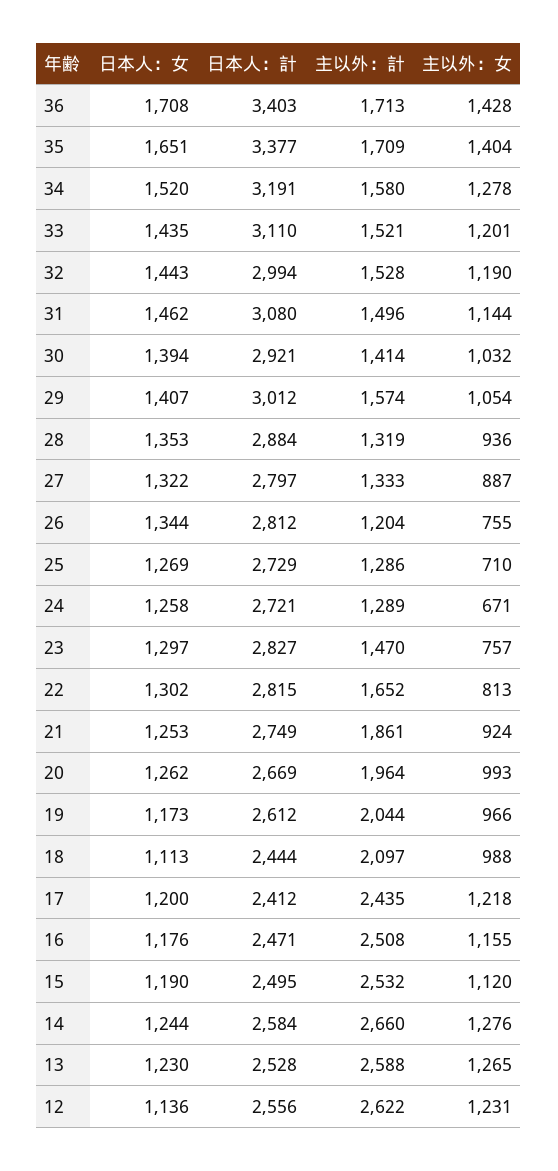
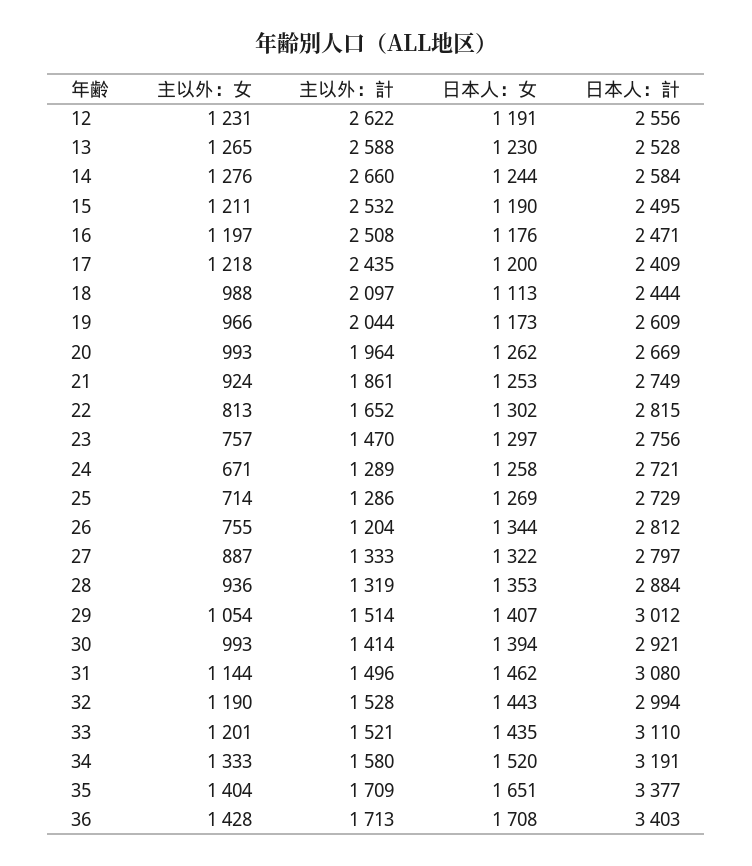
主以外：女, 34: 1278 -> 1333
主以外：女, 30: 1032 -> 993
主以外：計, 29: 1574 -> 1514
主以外：女, 25: 710 -> 714
日本人：計, 23: 2827 -> 2756
日本人：計, 19: 2612 -> 2609
日本人：計, 17: 2412 -> 2409
主以外：女, 16: 1155 -> 1197
主以外：女, 15: 1120 -> 1211
日本人：女, 12: 1136 -> 1191

